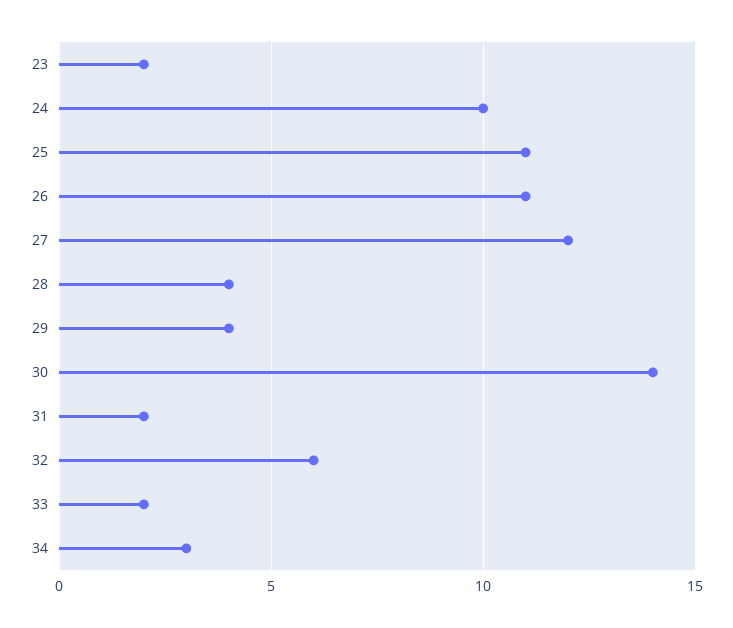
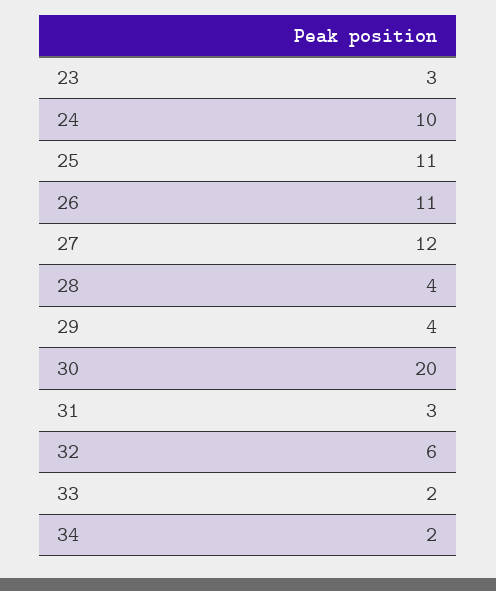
23: 2 -> 3
30: 14 -> 20
31: 2 -> 3
34: 3 -> 2

